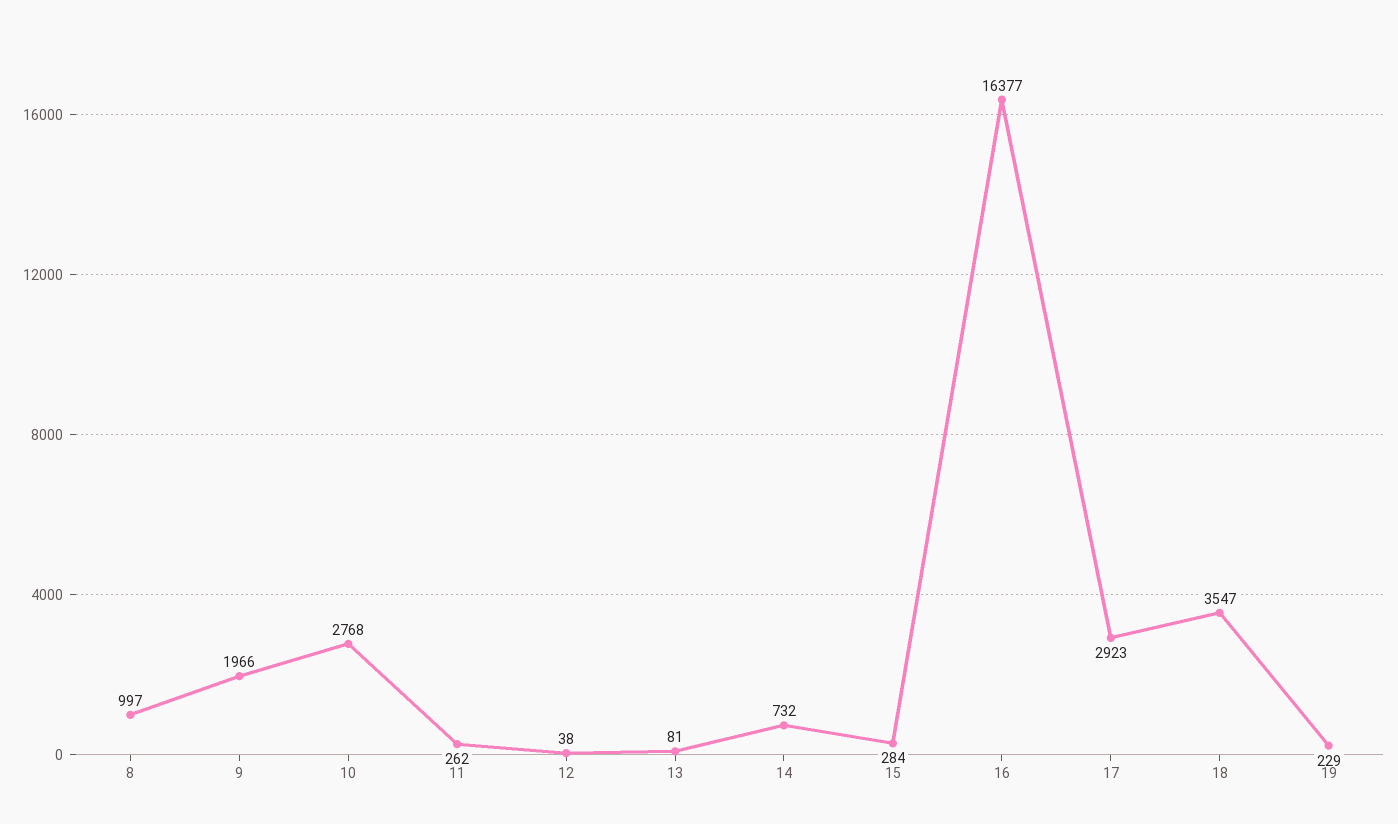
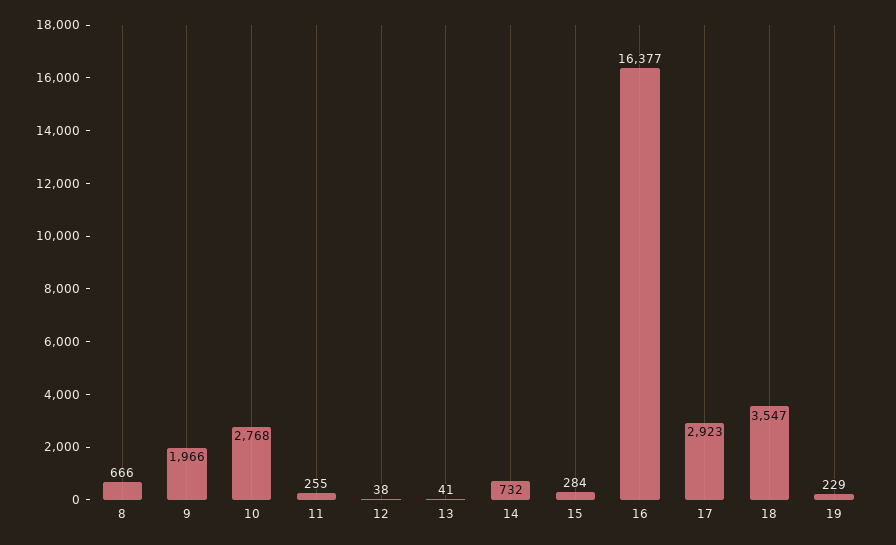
8: 997 -> 666
11: 262 -> 255
13: 81 -> 41

